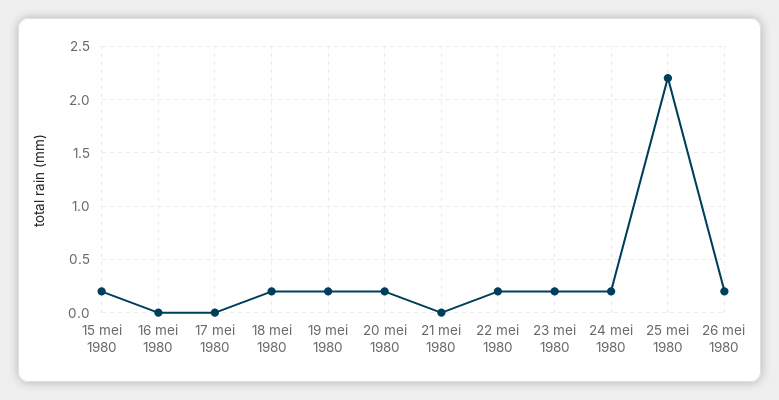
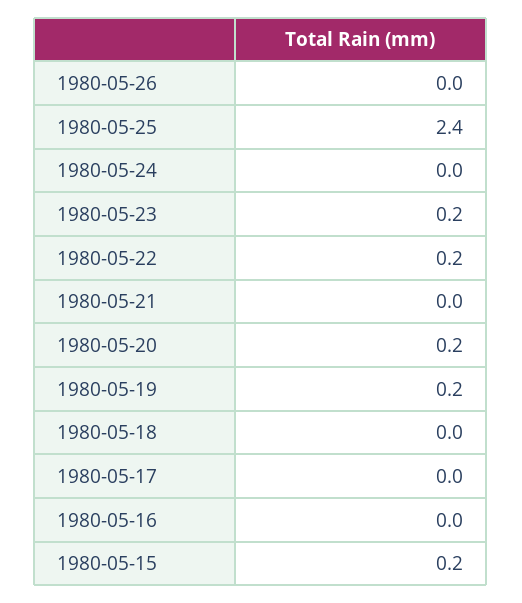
18 mei 1980: 0.2 -> 0
24 mei 1980: 0.2 -> 0
25 mei 1980: 2.2 -> 2.4
26 mei 1980: 0.2 -> 0

